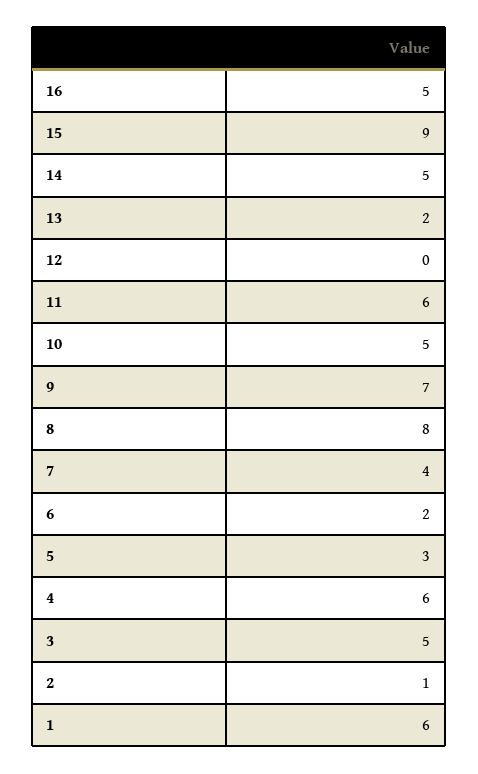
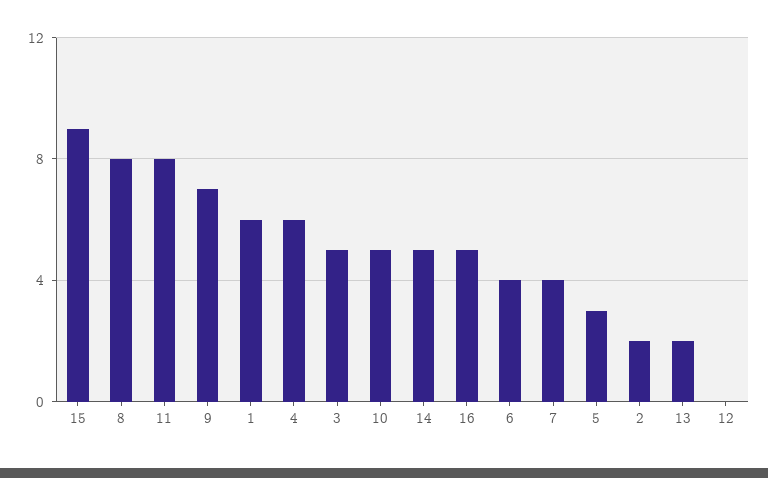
11: 6 -> 8
6: 2 -> 4
2: 1 -> 2

